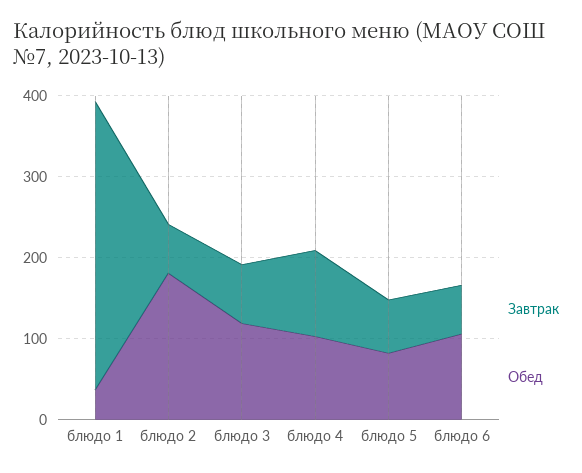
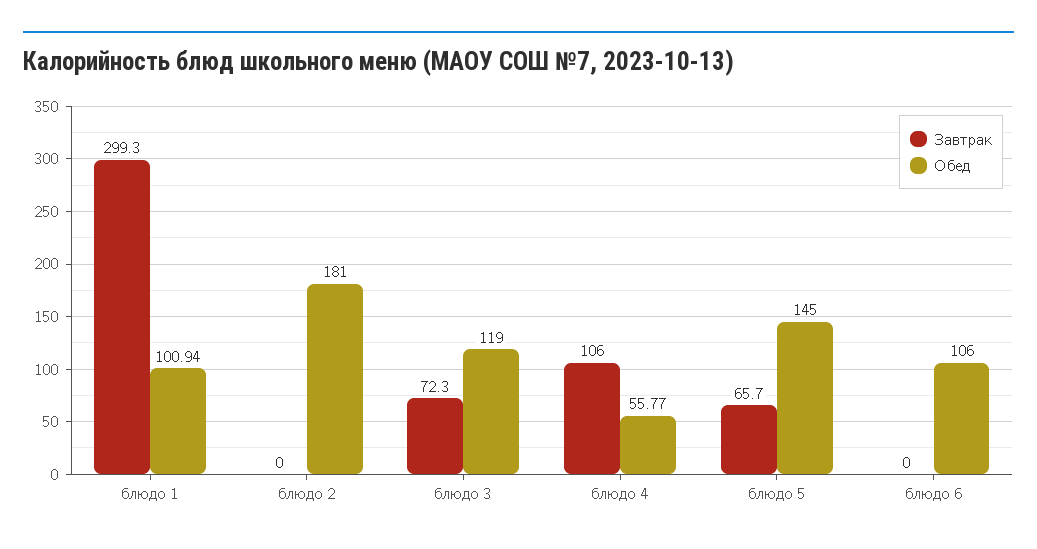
Завтрак, блюдо 1: 360 -> 299.3
Обед, блюдо 1: 40 -> 100.94
Завтрак, блюдо 2: 60 -> 0
Обед, блюдо 4: 100 -> 55.77
Обед, блюдо 5: 80 -> 145
Завтрак, блюдо 6: 60 -> 0

